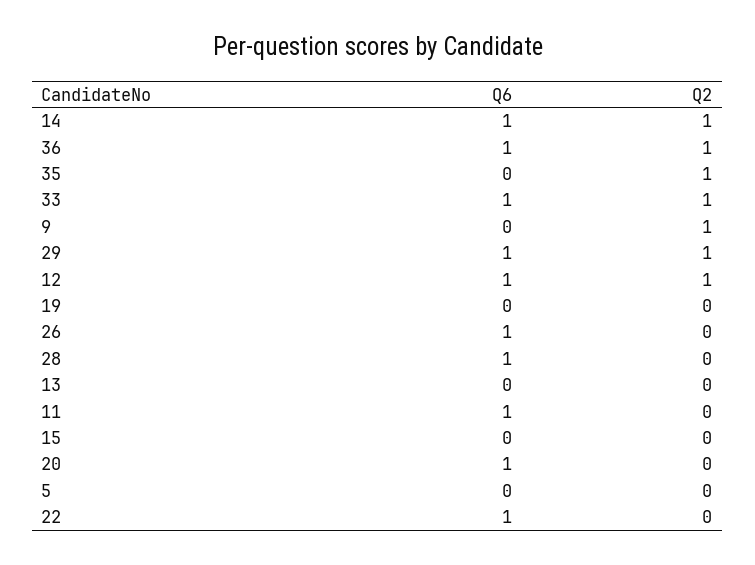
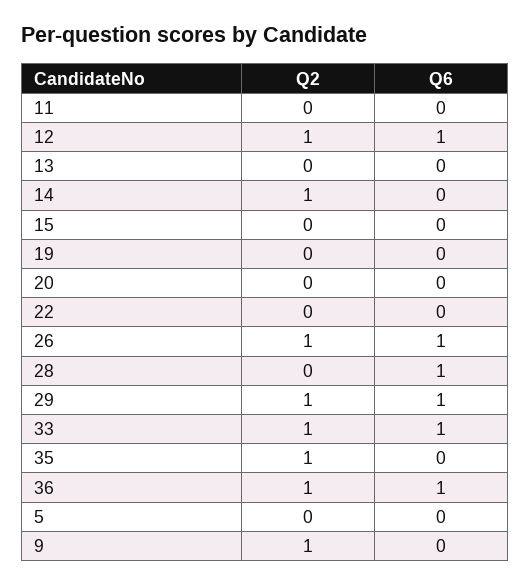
Q6, 14: 1 -> 0
Q2, 26: 0 -> 1
Q6, 11: 1 -> 0
Q6, 20: 1 -> 0
Q6, 22: 1 -> 0

